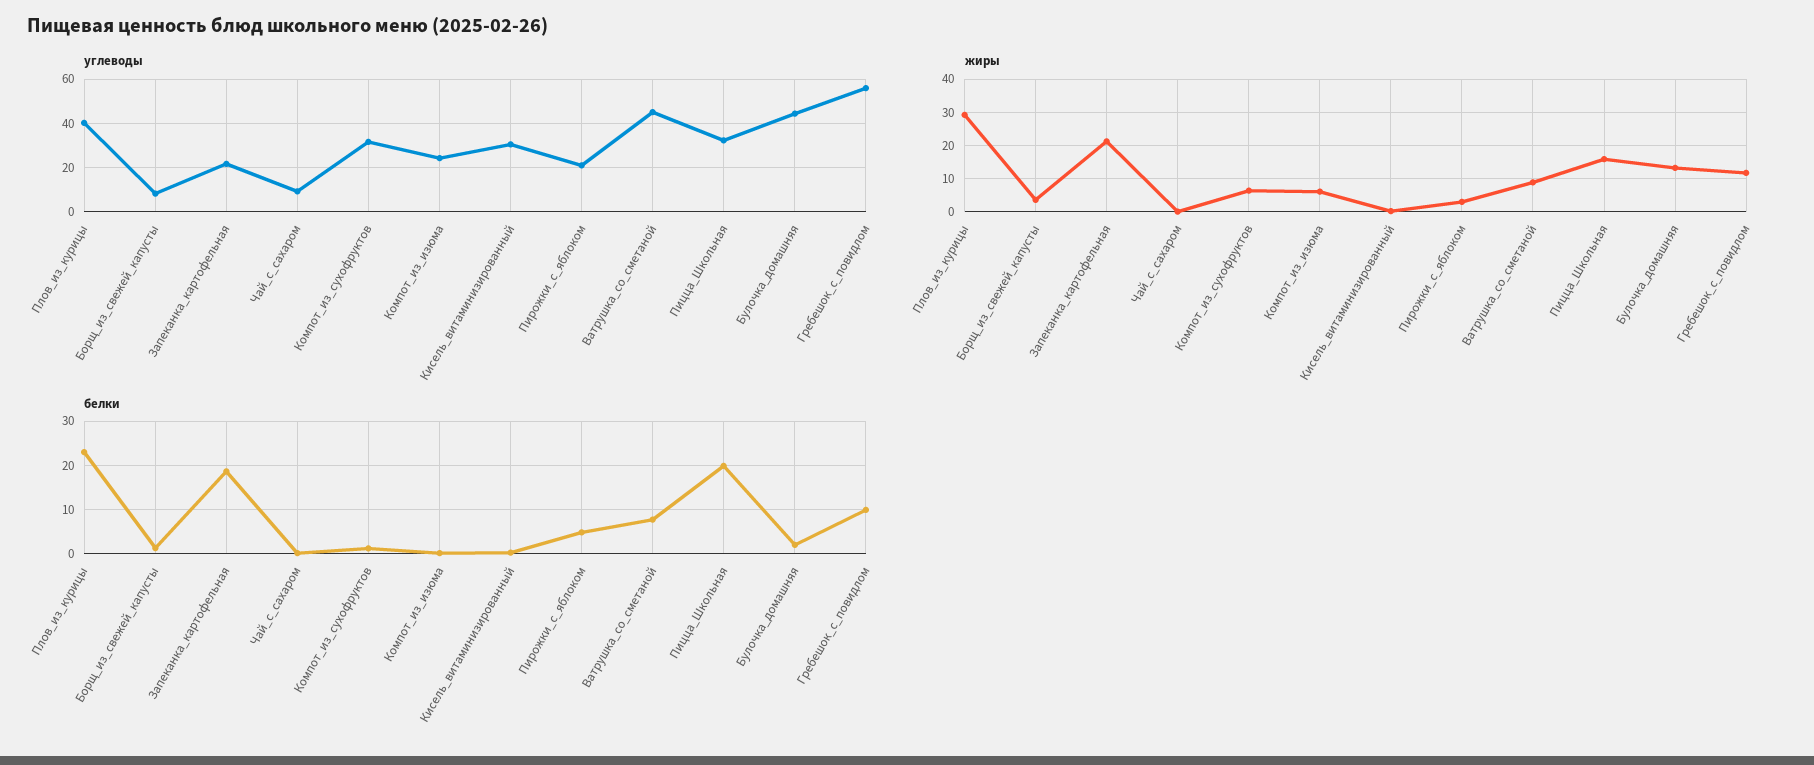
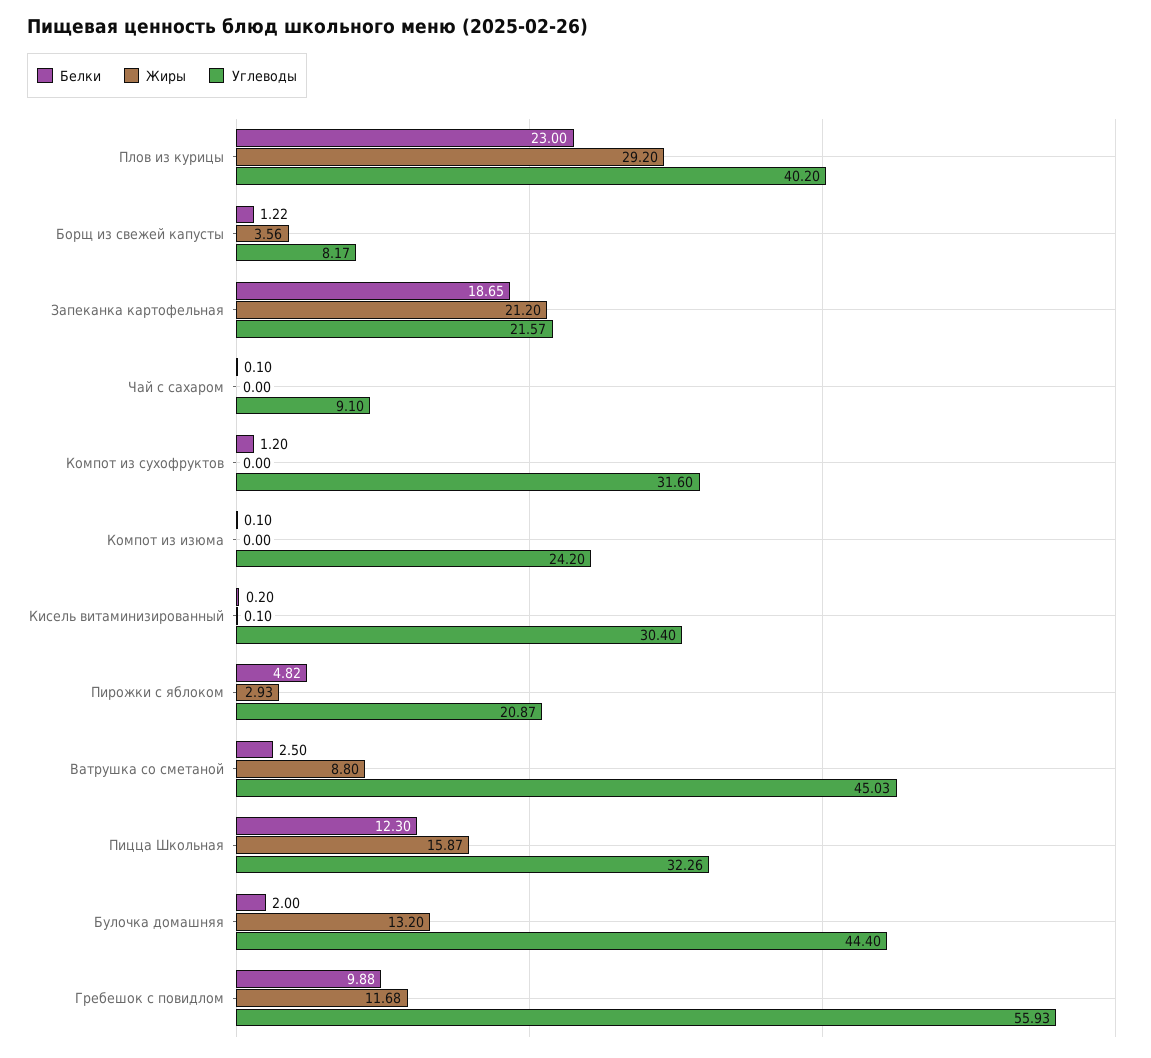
жиры, Компот_из_сухофруктов: 6 -> 0
жиры, Компот_из_изюма: 6 -> 0
белки, Ватрушка_со_сметаной: 8 -> 2.5
белки, Пицца_Школьная: 20 -> 12.3

